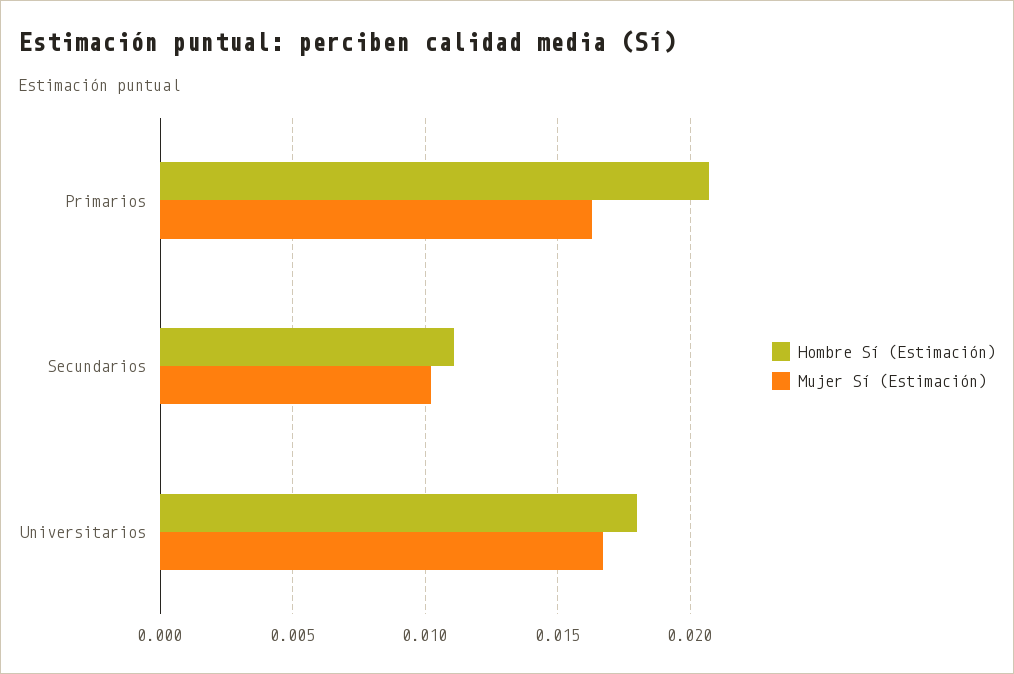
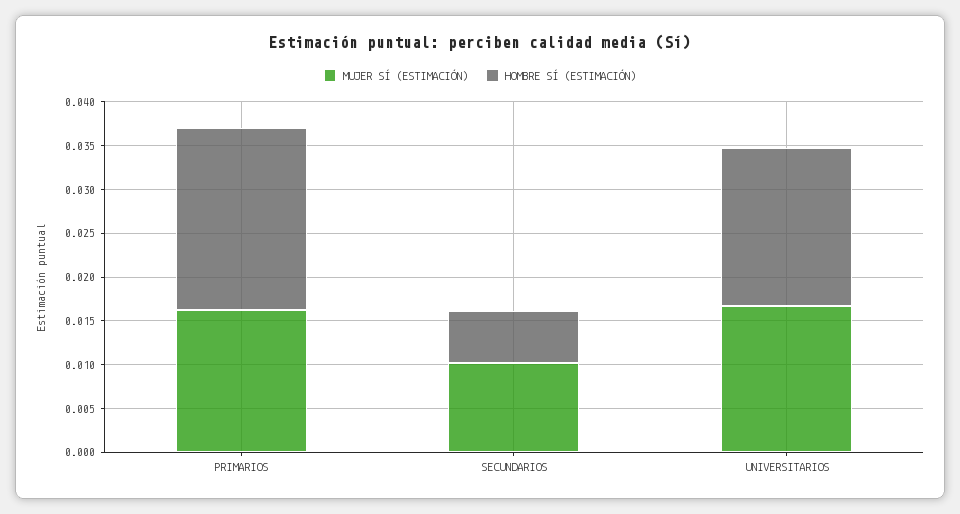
Hombre Sí (Estimación), Secundarios: 0.011 -> 0.006

